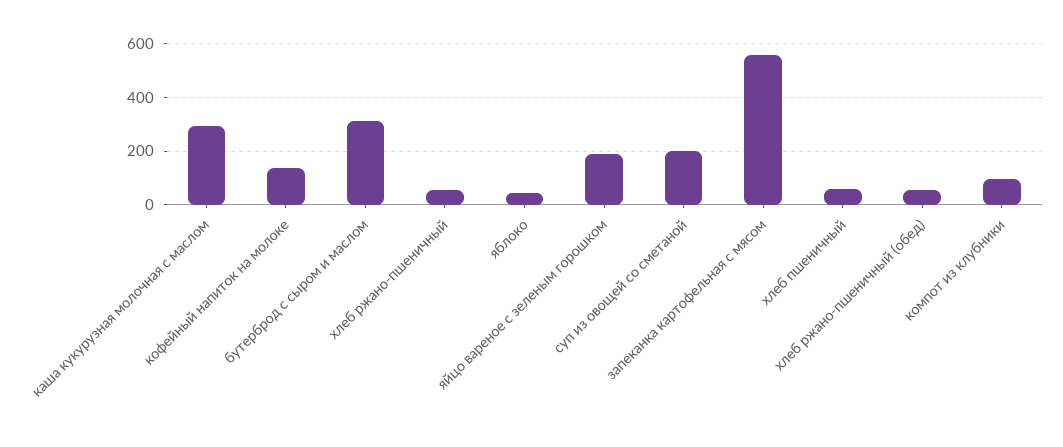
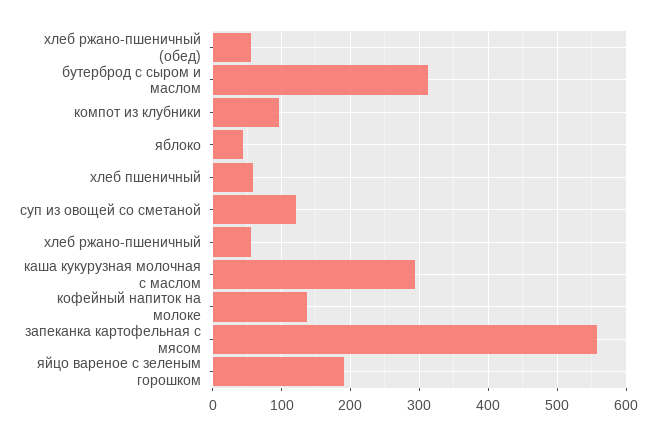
суп из овощей со сметаной: 200 -> 120

